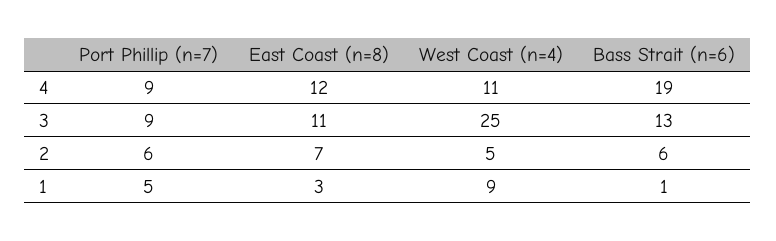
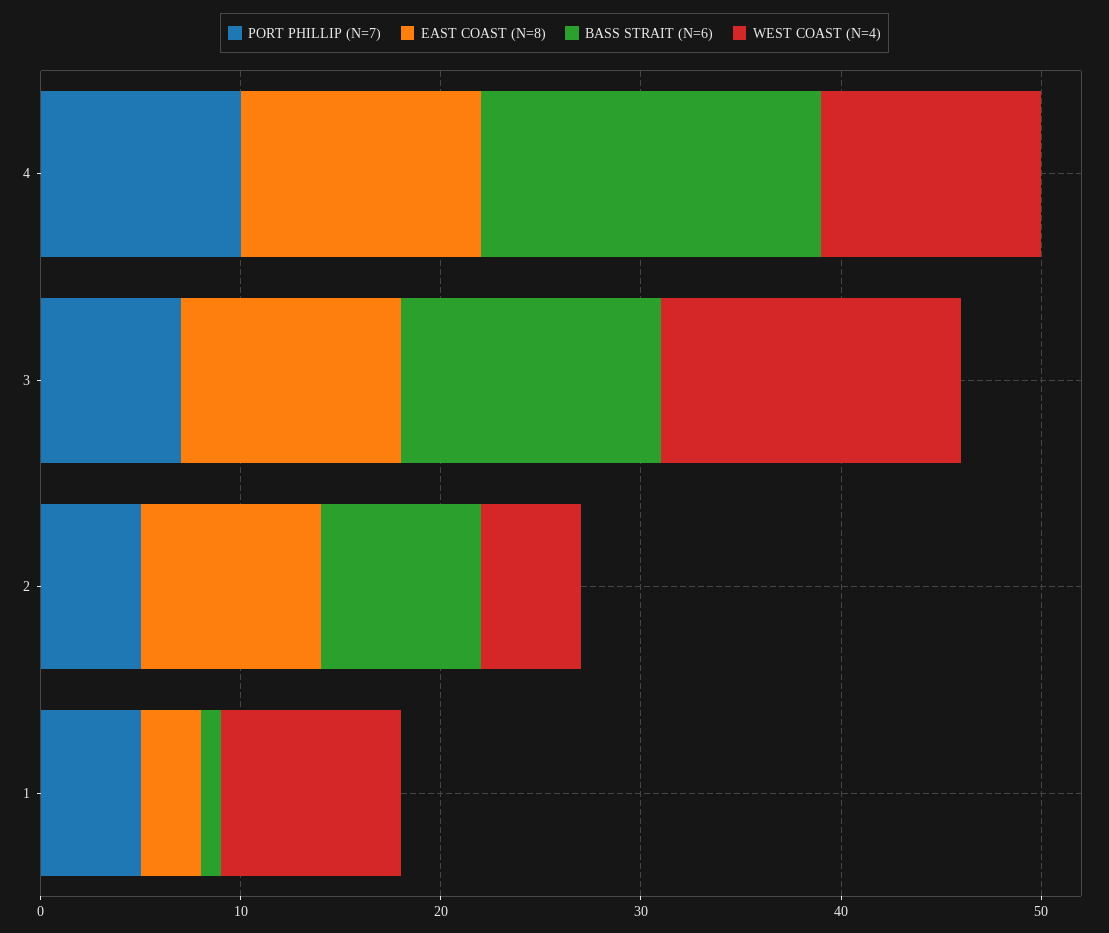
Port Phillip (n=7), 4: 9 -> 10
Bass Strait (n=6), 4: 19 -> 17
Port Phillip (n=7), 3: 9 -> 7
West Coast (n=4), 3: 25 -> 15
Port Phillip (n=7), 2: 6 -> 5
East Coast (n=8), 2: 7 -> 9
Bass Strait (n=6), 2: 6 -> 8

